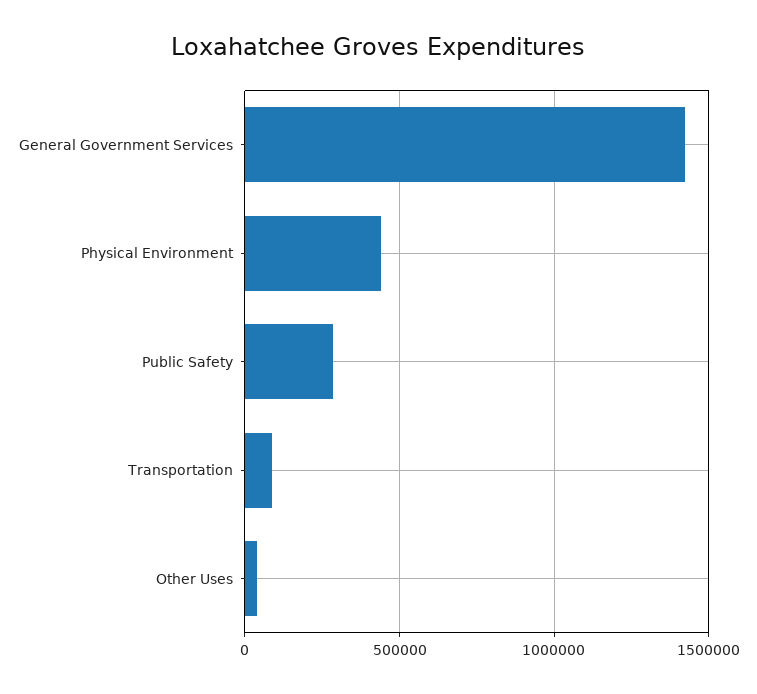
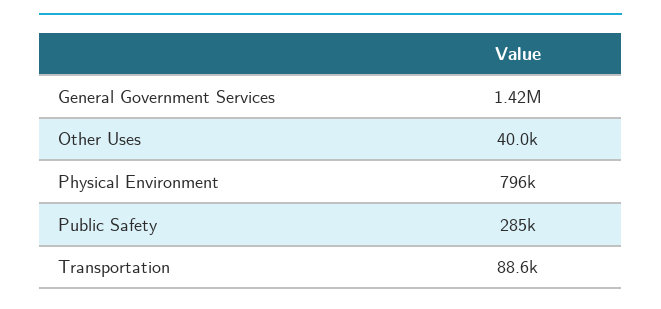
Physical Environment: 450000 -> 796000

